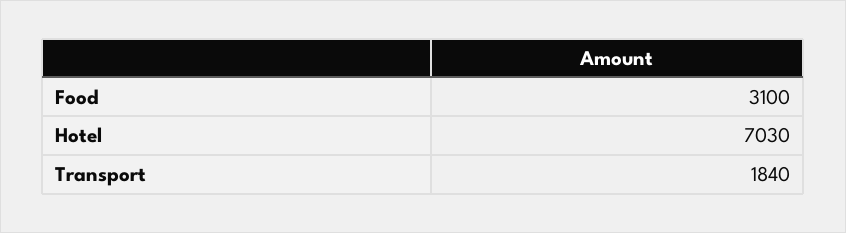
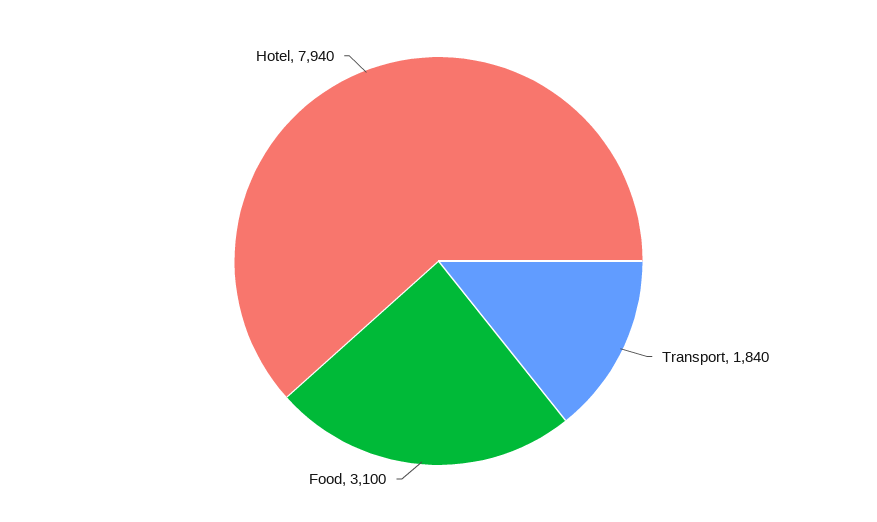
Hotel: 7030 -> 7940

